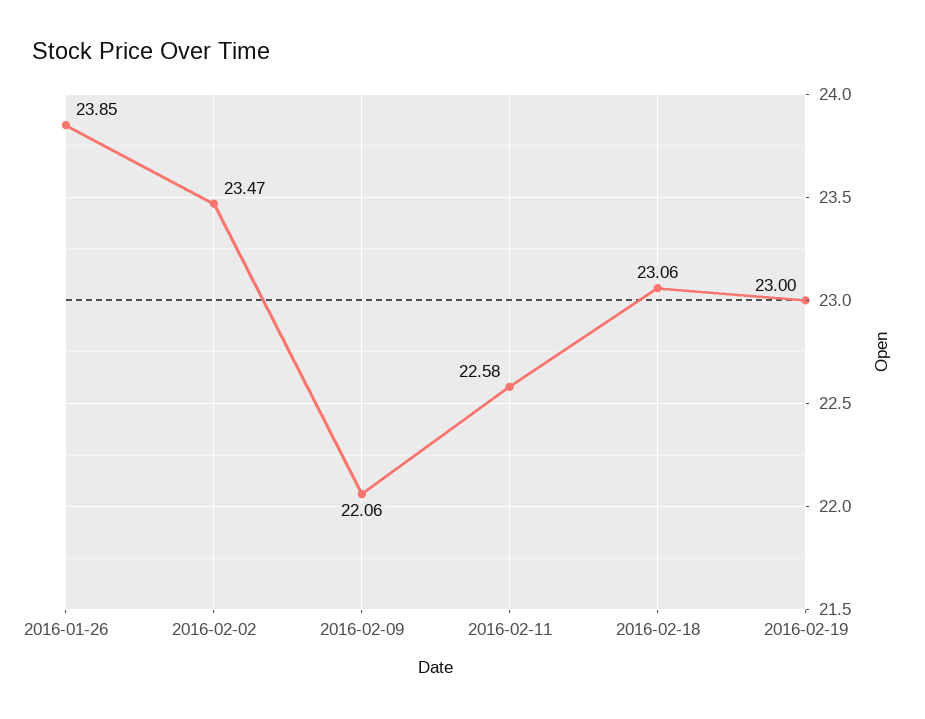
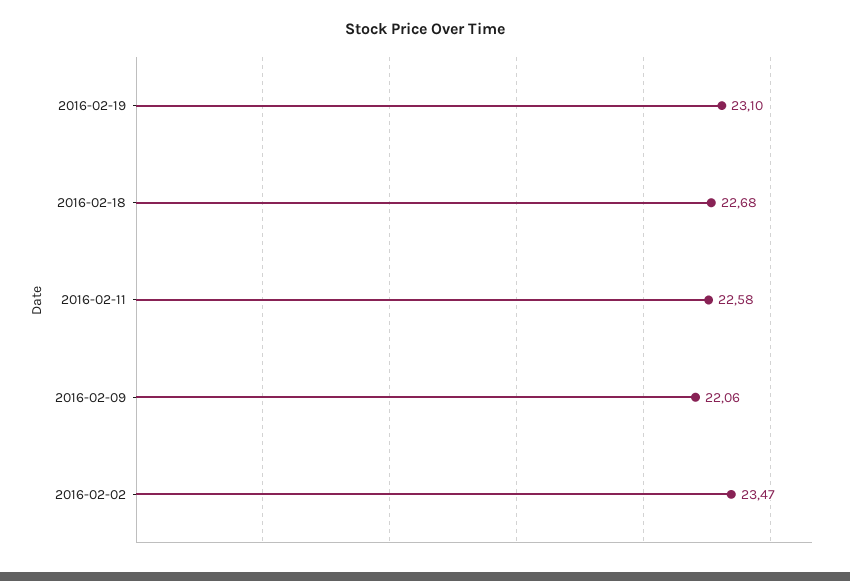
2016-01-26: 23.85 -> none
2016-02-18: 23.06 -> 22.68
2016-02-19: 23 -> 23.1

